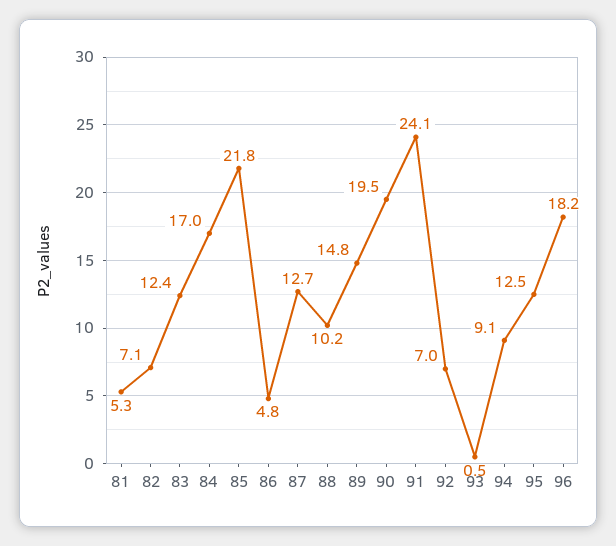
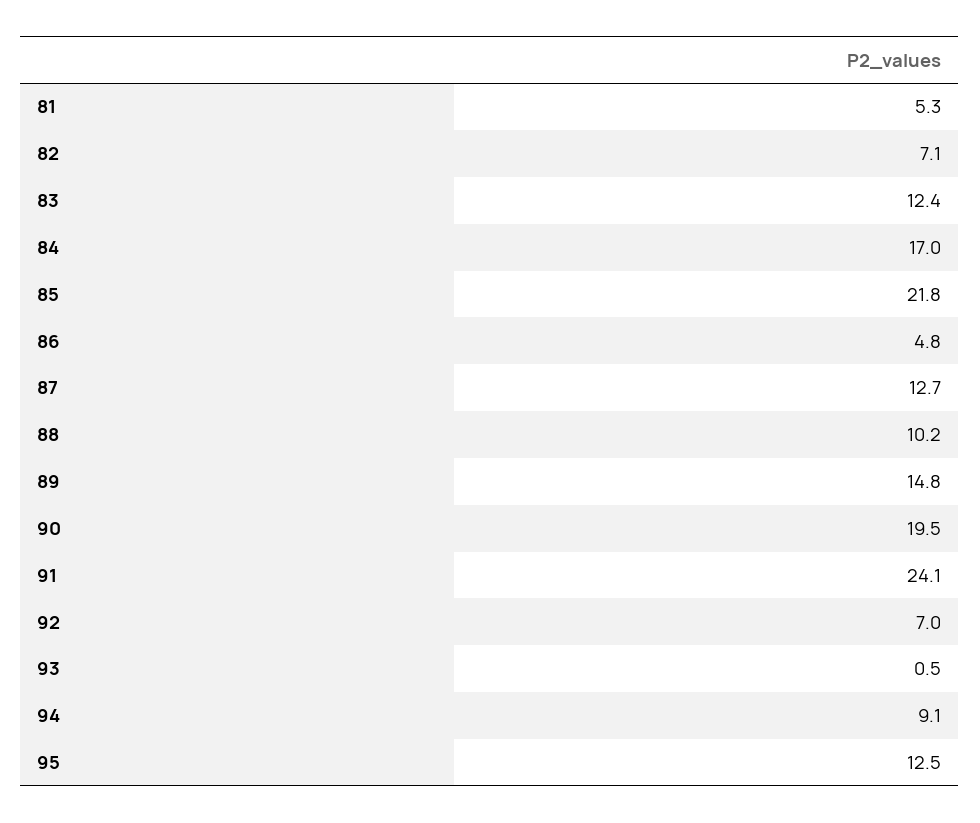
96: 18.2 -> none

